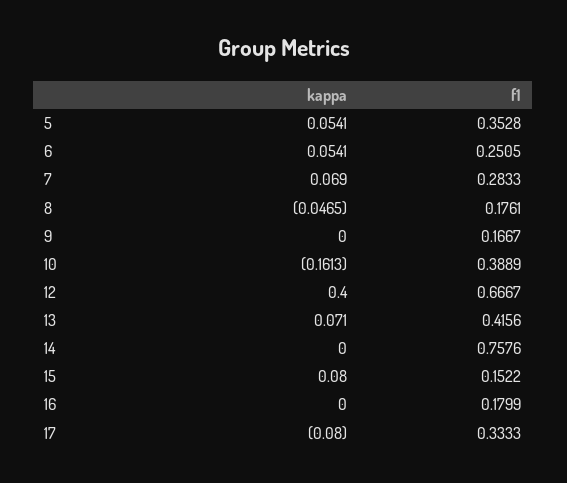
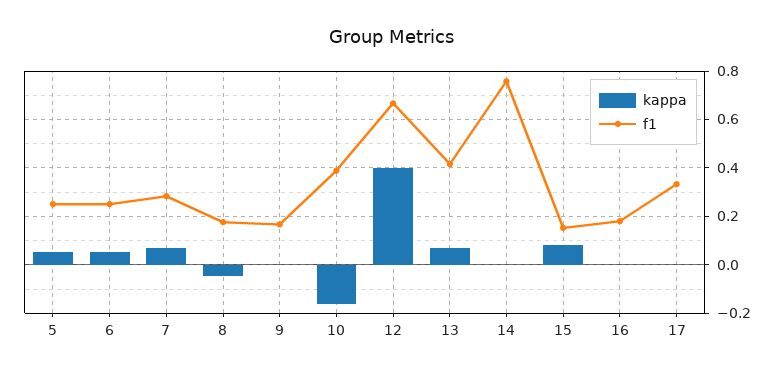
f1, 5: 0.3528 -> 0.25
kappa, 17: -0.08 -> 0

